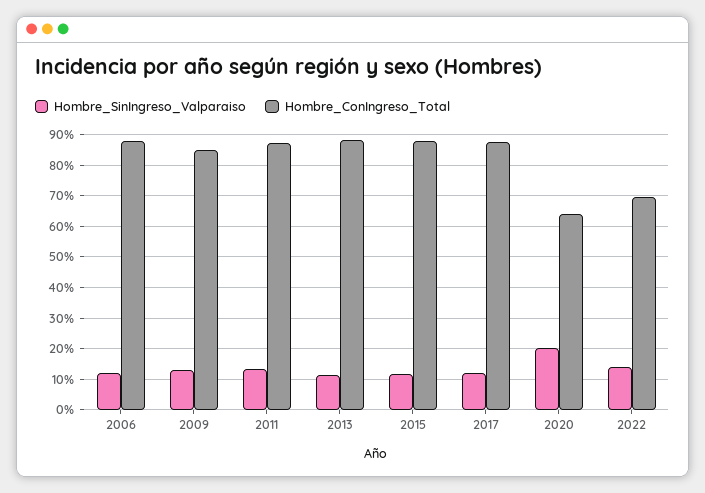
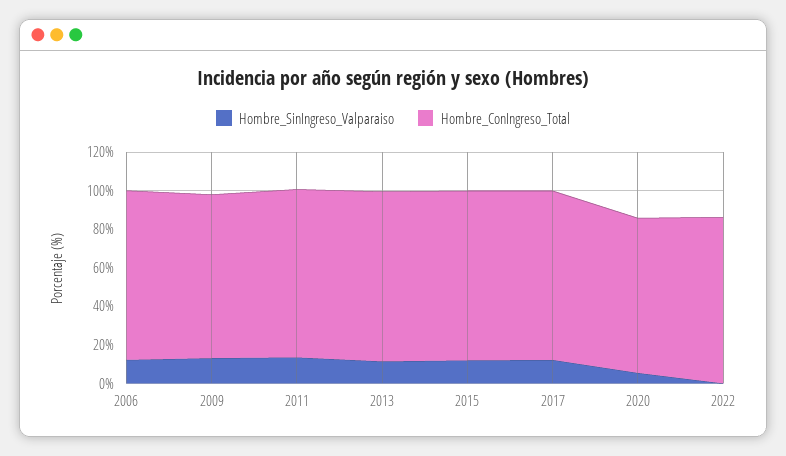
Hombre_SinIngreso_Valparaiso, 2020: 20 -> 5
Hombre_ConIngreso_Total, 2020: 64 -> 80
Hombre_SinIngreso_Valparaiso, 2022: 14 -> 0
Hombre_ConIngreso_Total, 2022: 70 -> 85

